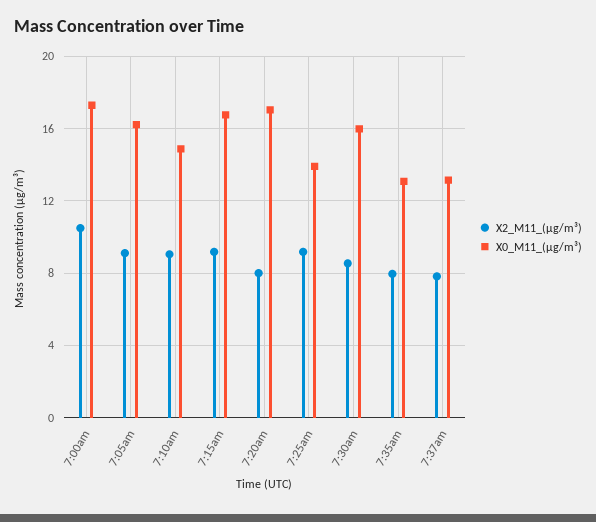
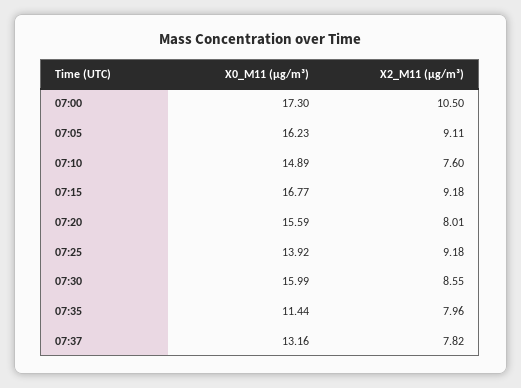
X2_M11_(μg/m³), 7:10am: 9 -> 7.6
X0_M11_(μg/m³), 7:20am: 17 -> 15.59
X0_M11_(μg/m³), 7:35am: 13 -> 11.44

